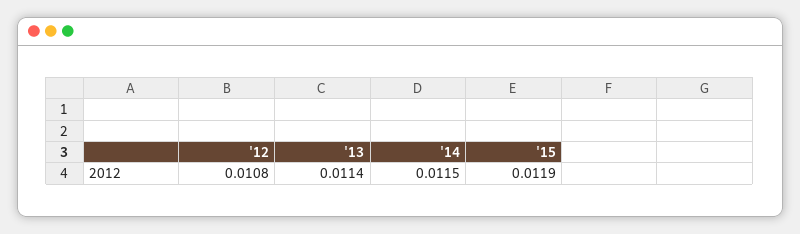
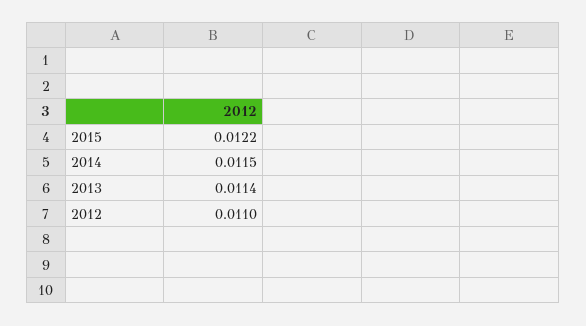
'12: 0.0108 -> 0.011
'15: 0.0119 -> 0.0122

